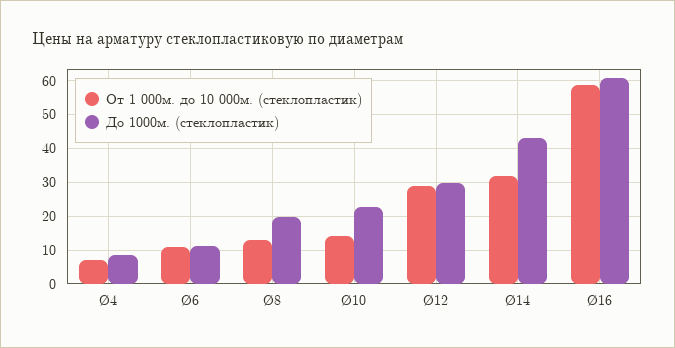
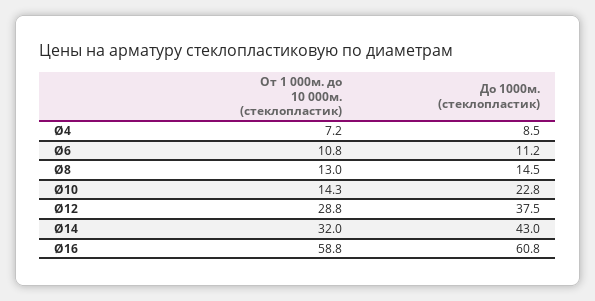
До 1000м. (стеклопластик), Ø8: 20 -> 14.5
До 1000м. (стеклопластик), Ø12: 30 -> 37.5

